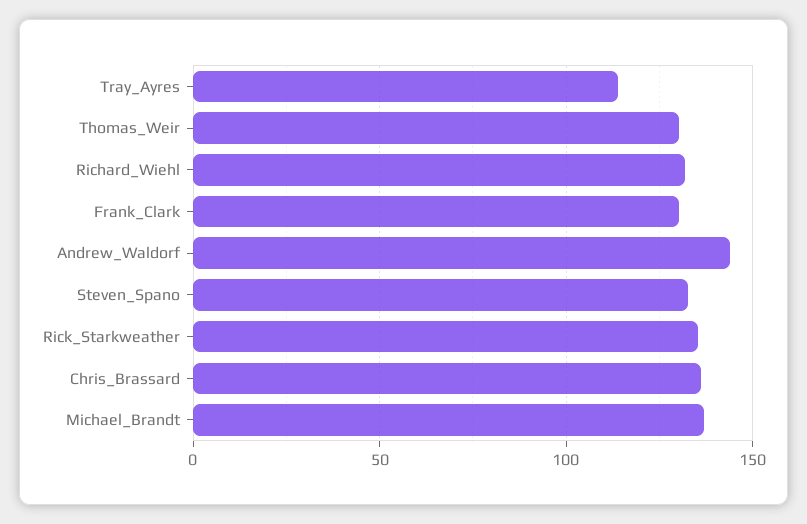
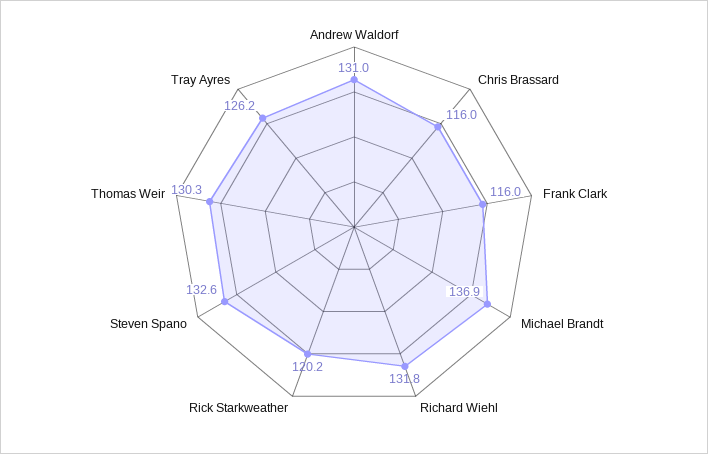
Tray_Ayres: 115 -> 126.2
Frank_Clark: 130 -> 116
Andrew_Waldorf: 145 -> 131
Rick_Starkweather: 135 -> 120.2
Chris_Brassard: 135 -> 116

